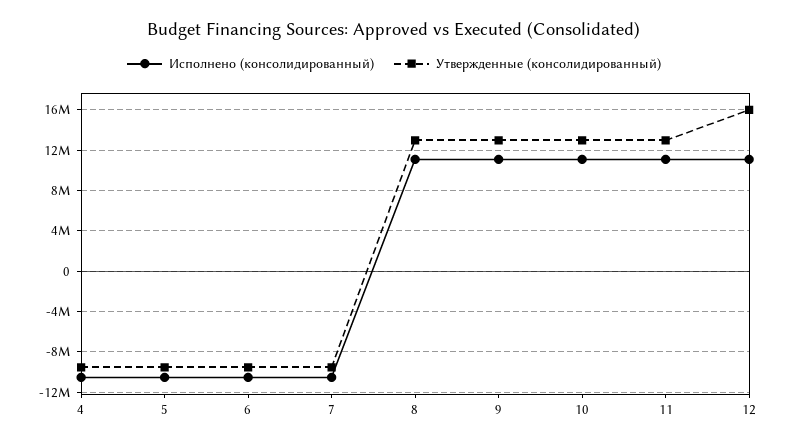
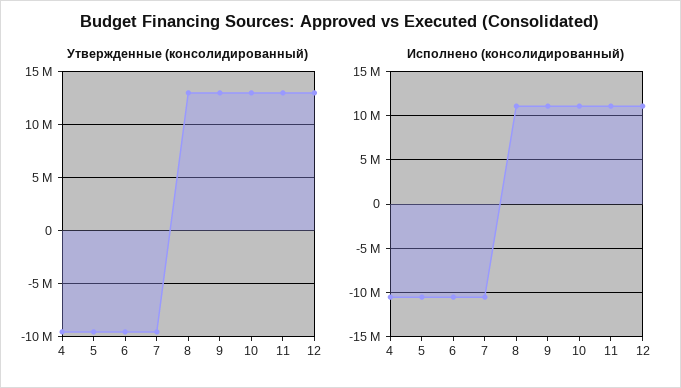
Утвержденные (консолидированный), 12: 16000000 -> 13000000

